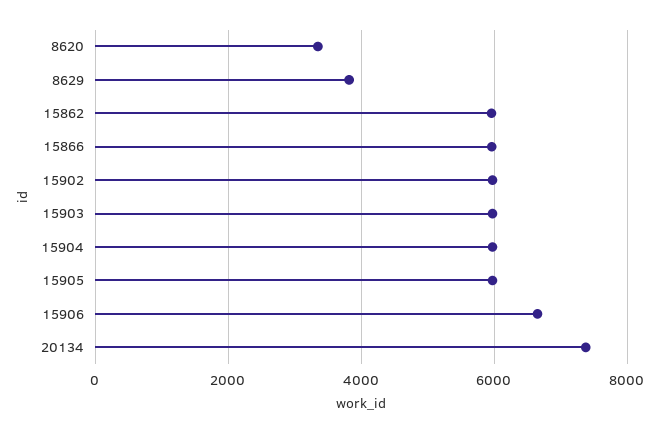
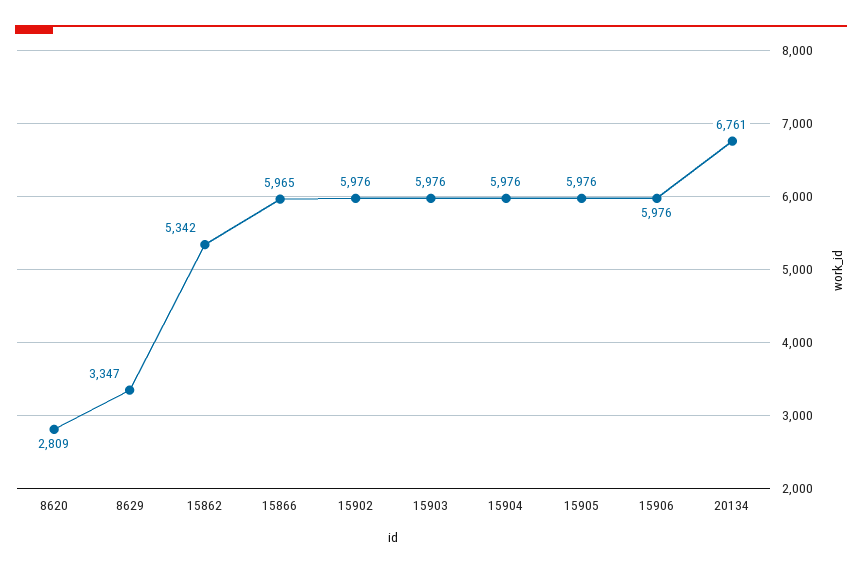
8620: 3400 -> 2809
8629: 3800 -> 3347
15862: 6000 -> 5342
15906: 6600 -> 5976
20134: 7400 -> 6761

